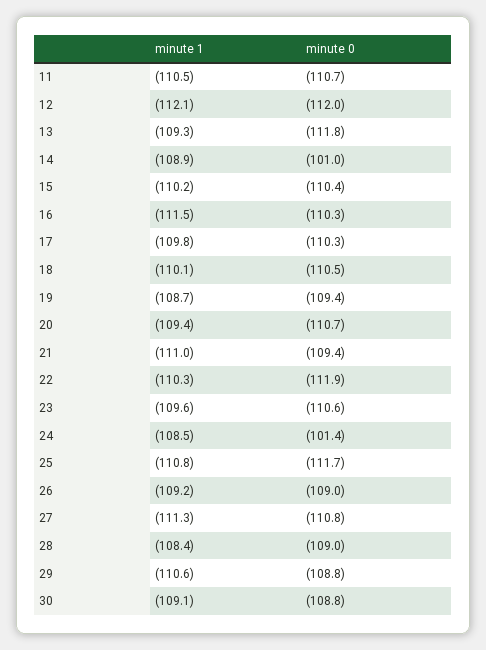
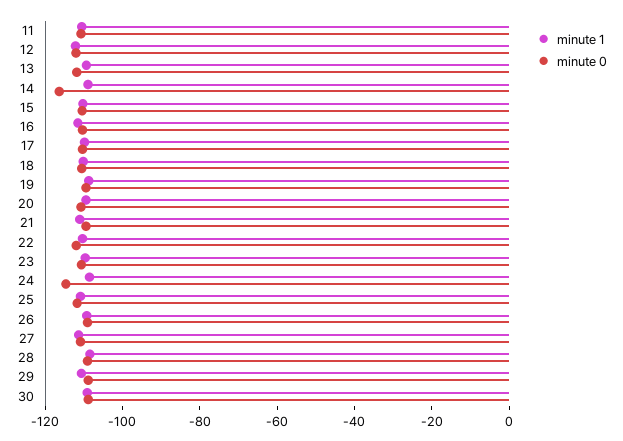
minute 0, 14: -101 -> -115
minute 0, 24: -101.4 -> -115

